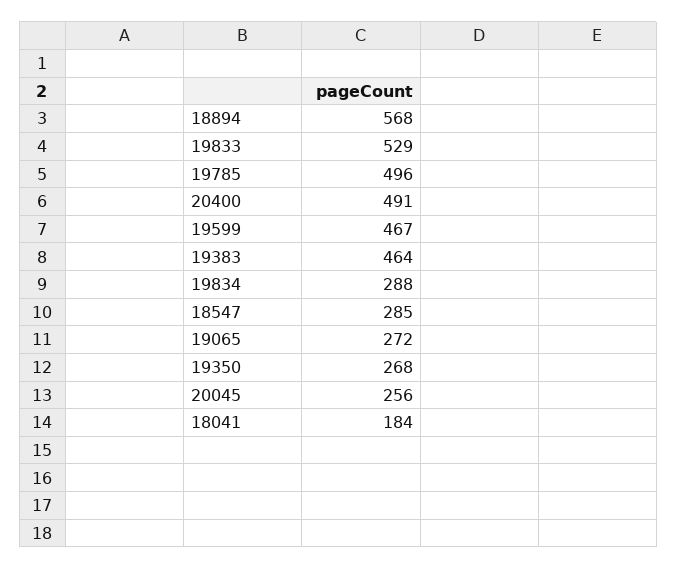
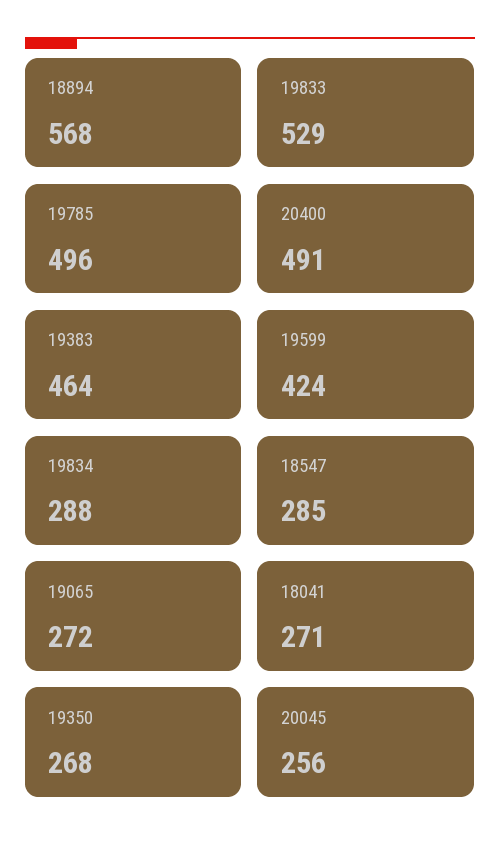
19599: 467 -> 424
18041: 184 -> 271

